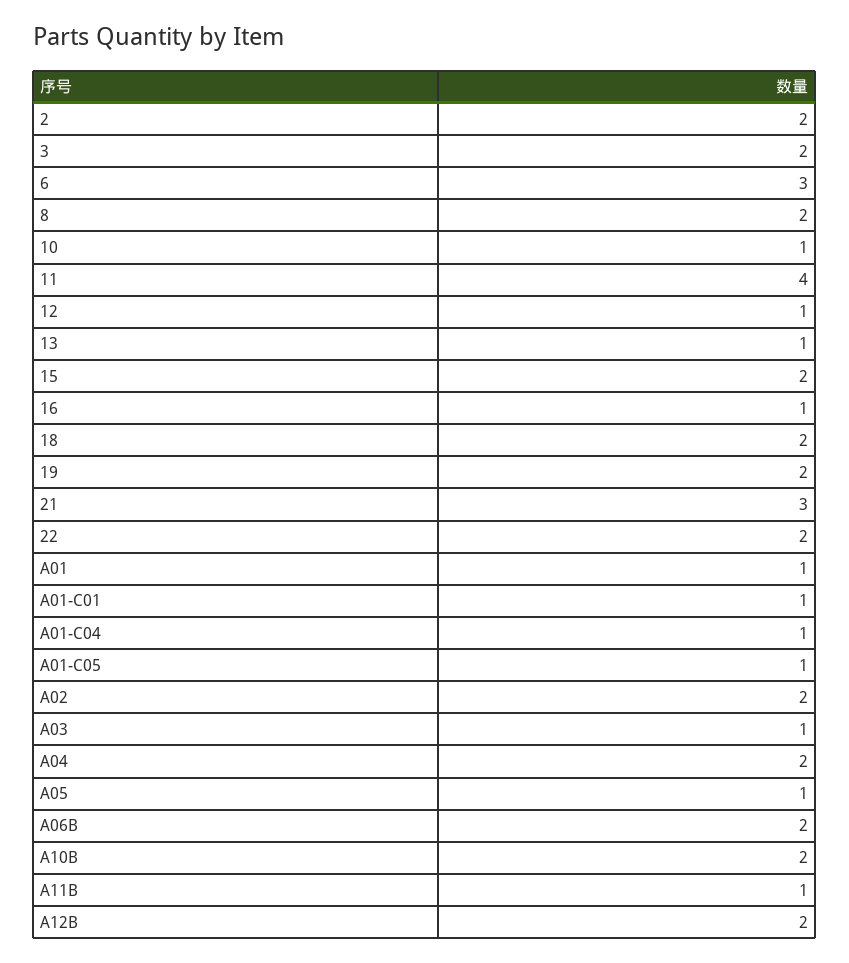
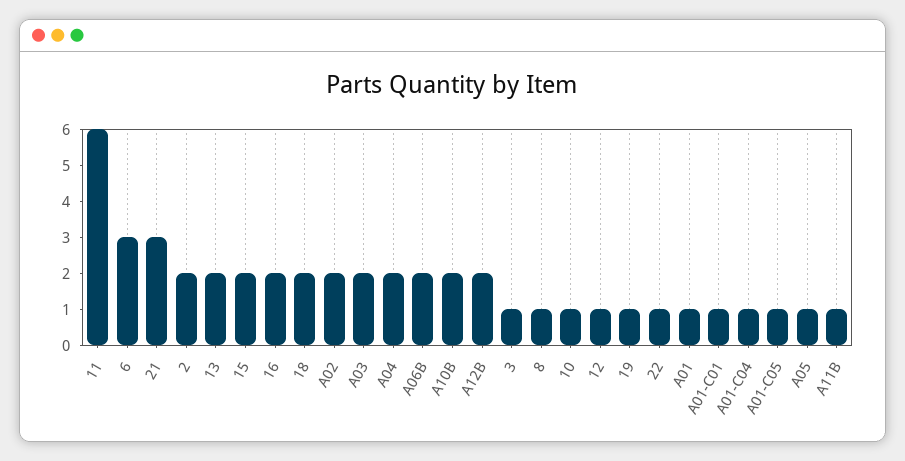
3: 2 -> 1
8: 2 -> 1
11: 4 -> 6
13: 1 -> 2
16: 1 -> 2
19: 2 -> 1
22: 2 -> 1
A03: 1 -> 2

